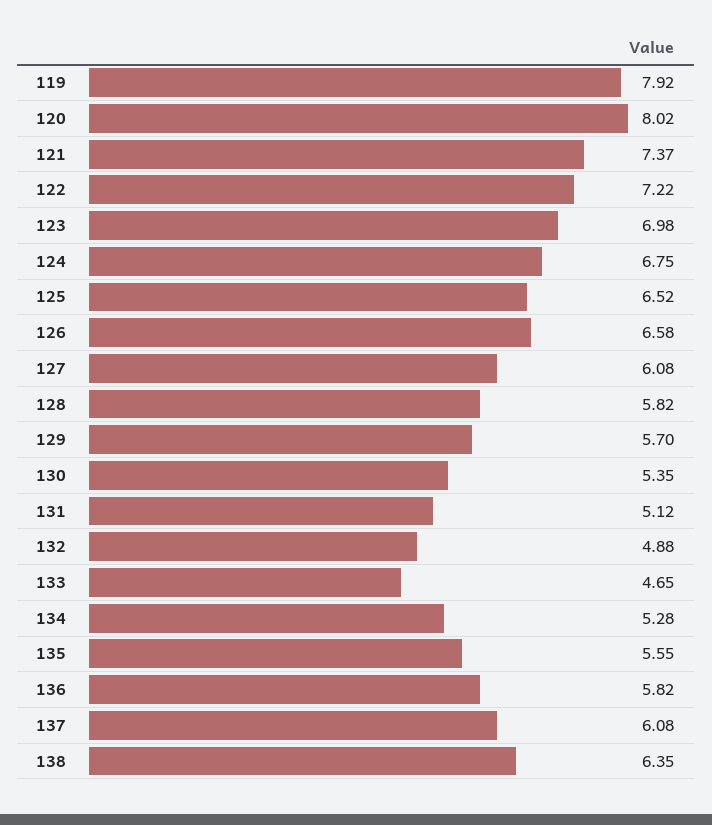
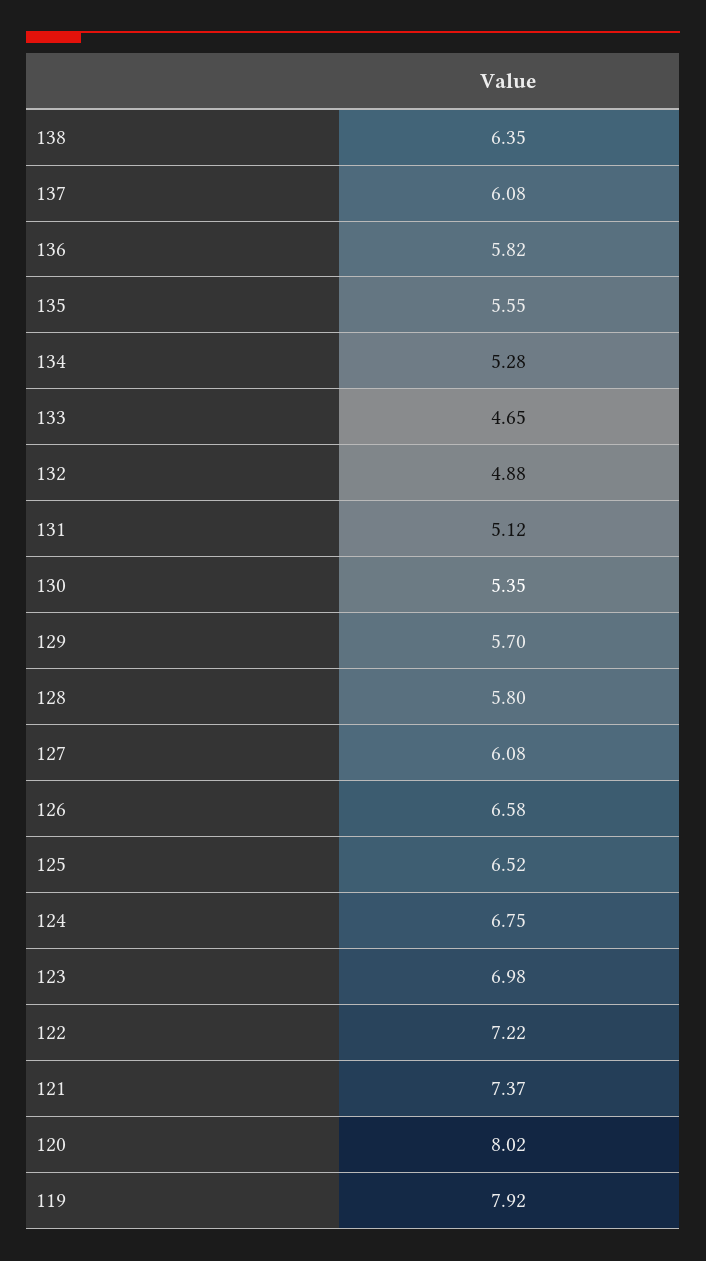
128: 5.82 -> 5.8

